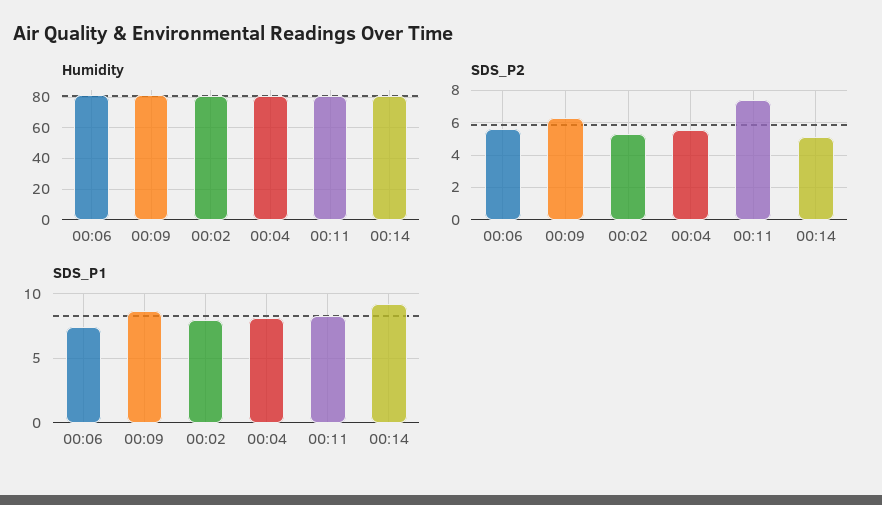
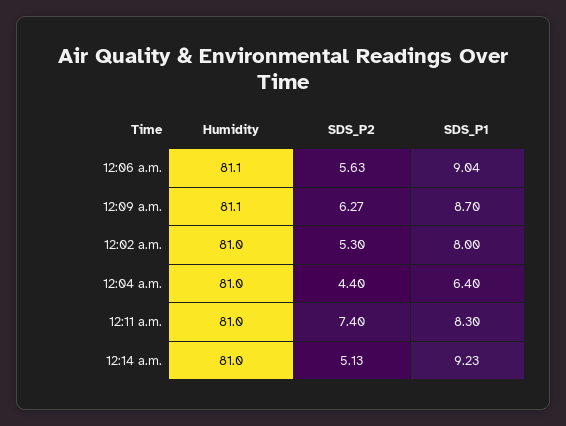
SDS_P2, 00:04: 5.5 -> 4.4
SDS_P1, 00:06: 7.5 -> 9.04
SDS_P1, 00:04: 8 -> 6.4

